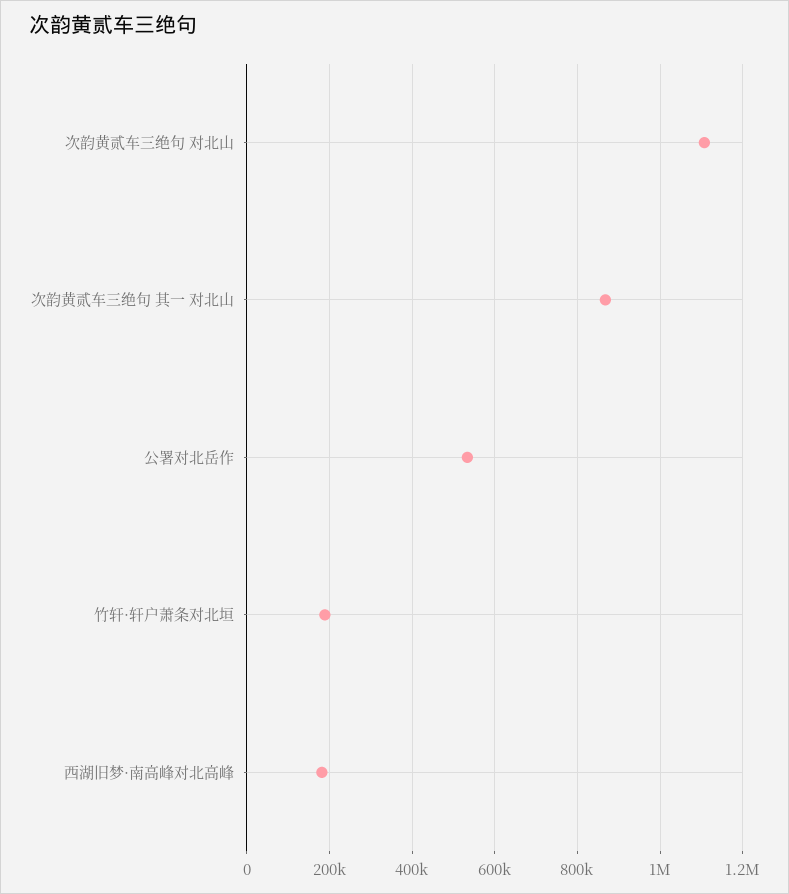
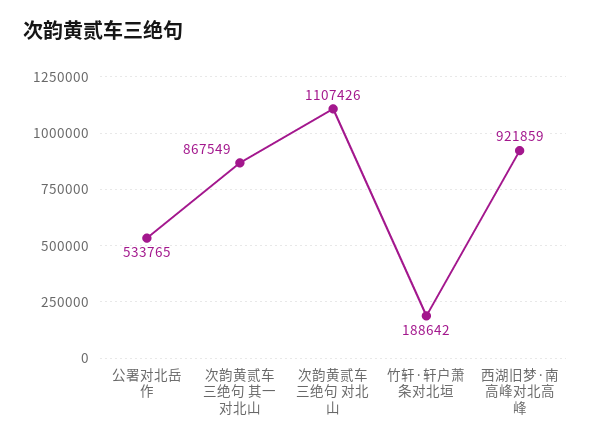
西湖旧梦·南高峰对北高峰: 180000 -> 921859

